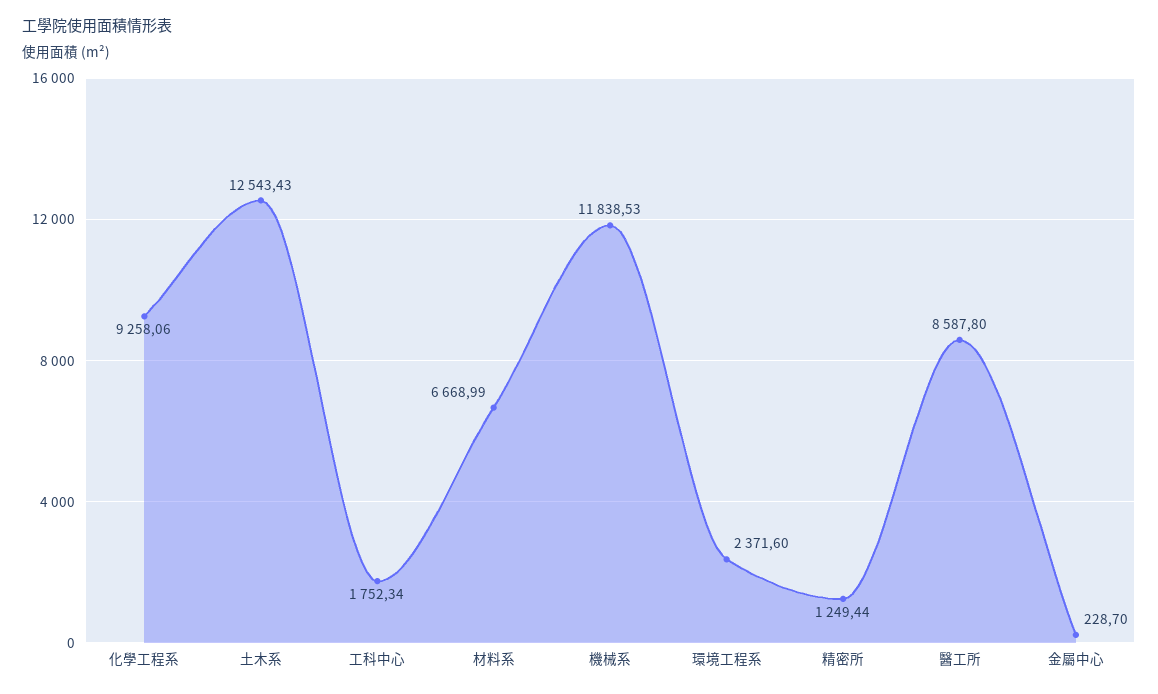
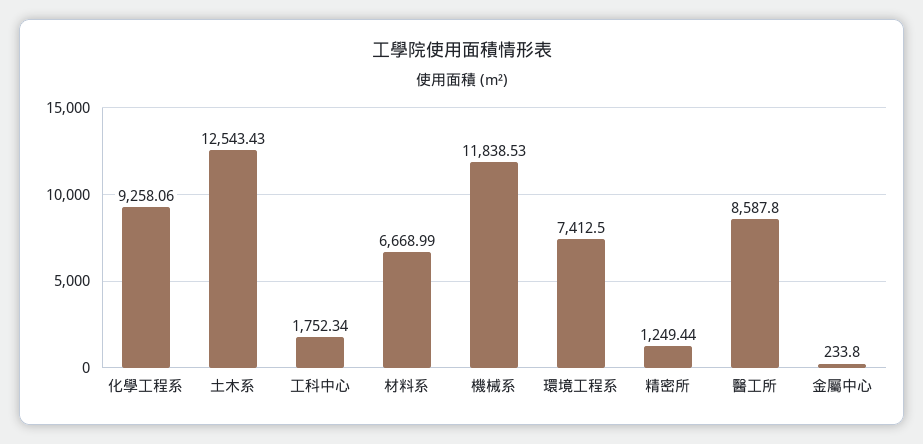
環境工程系: 2371.6 -> 7412.5
金屬中心: 228.7 -> 233.8

